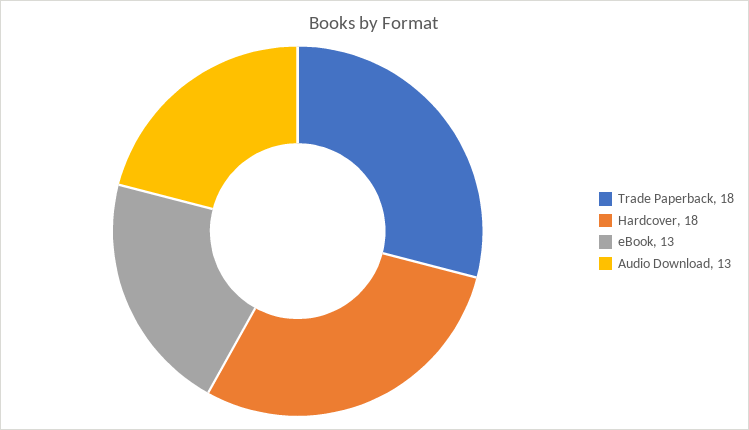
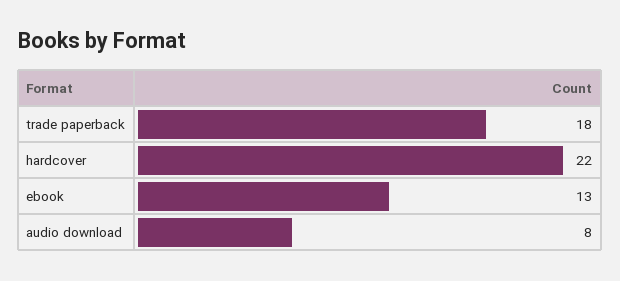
Hardcover: 18 -> 22
Audio Download: 13 -> 8

